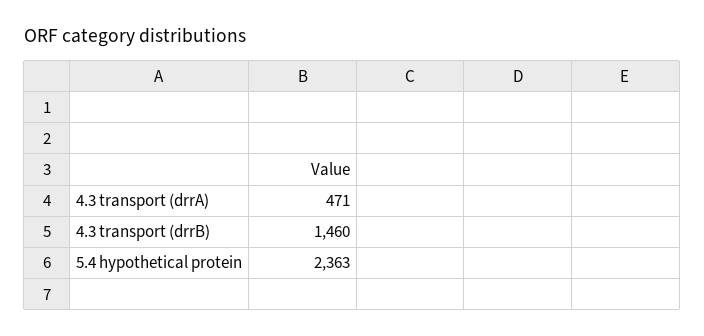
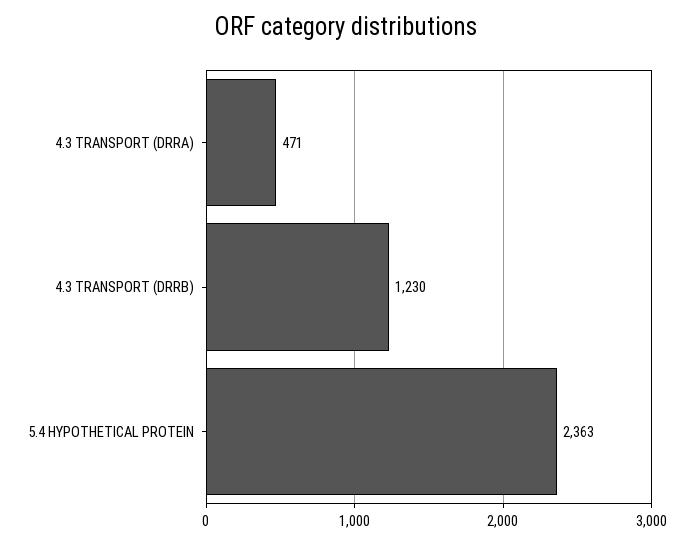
4.3 transport (drrB): 1460 -> 1230

